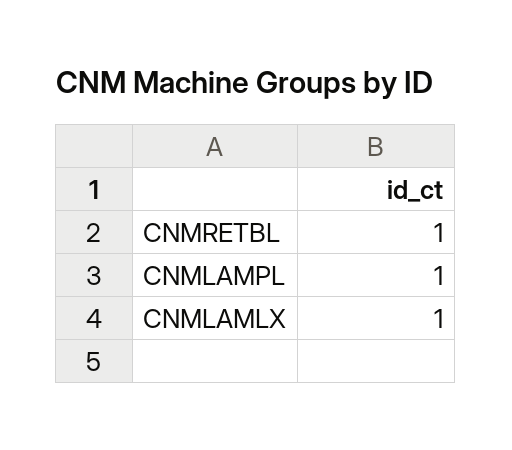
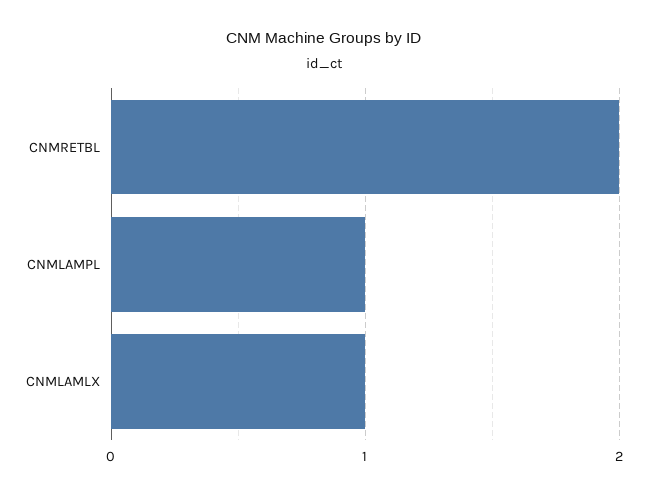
CNMRETBL: 1 -> 2

